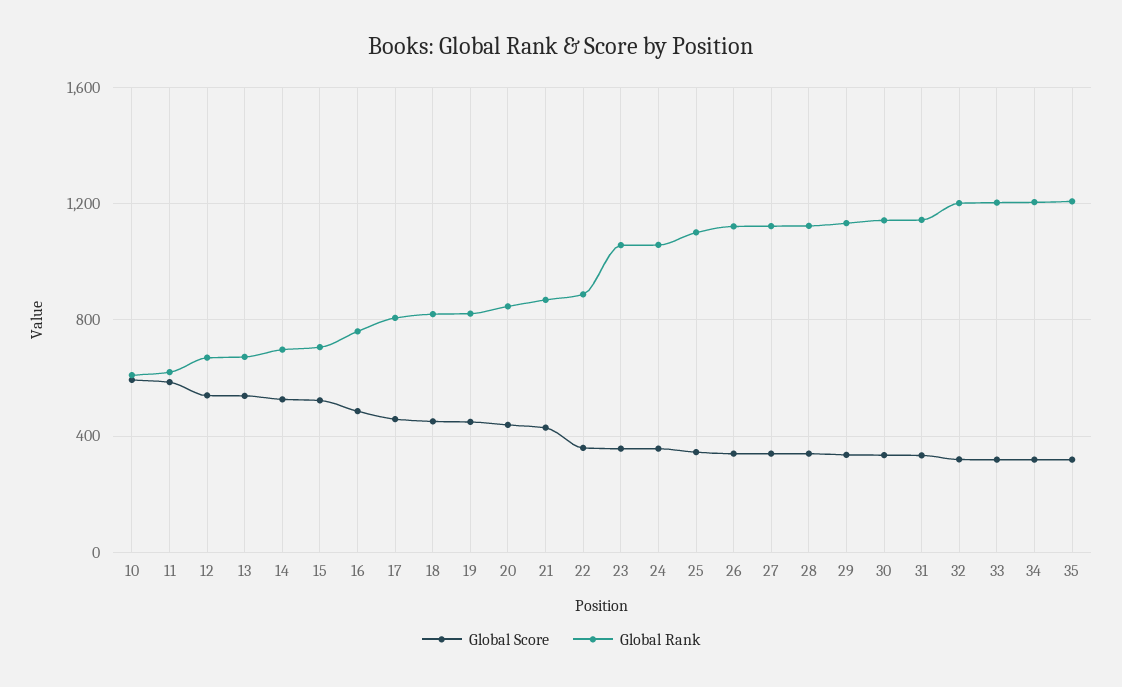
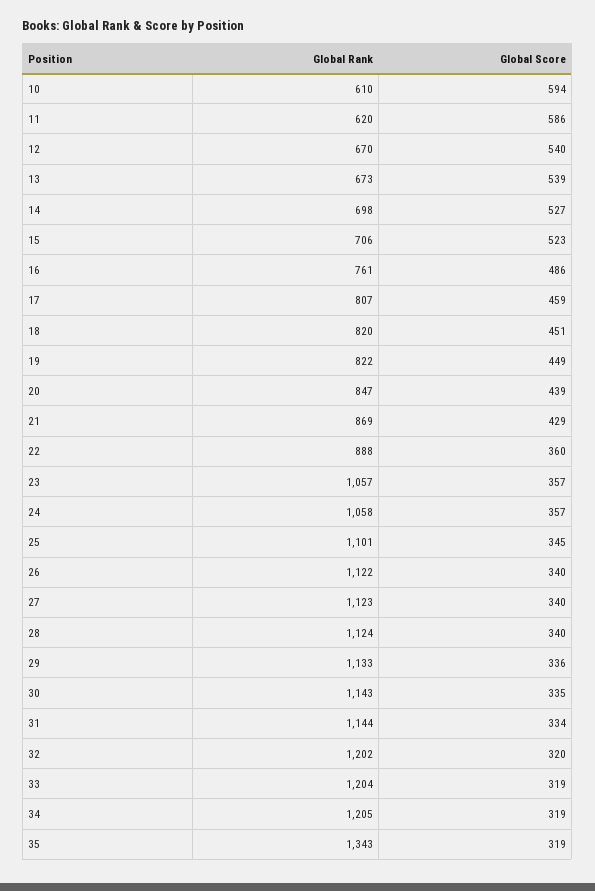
Global Rank, 35: 1200 -> 1343

